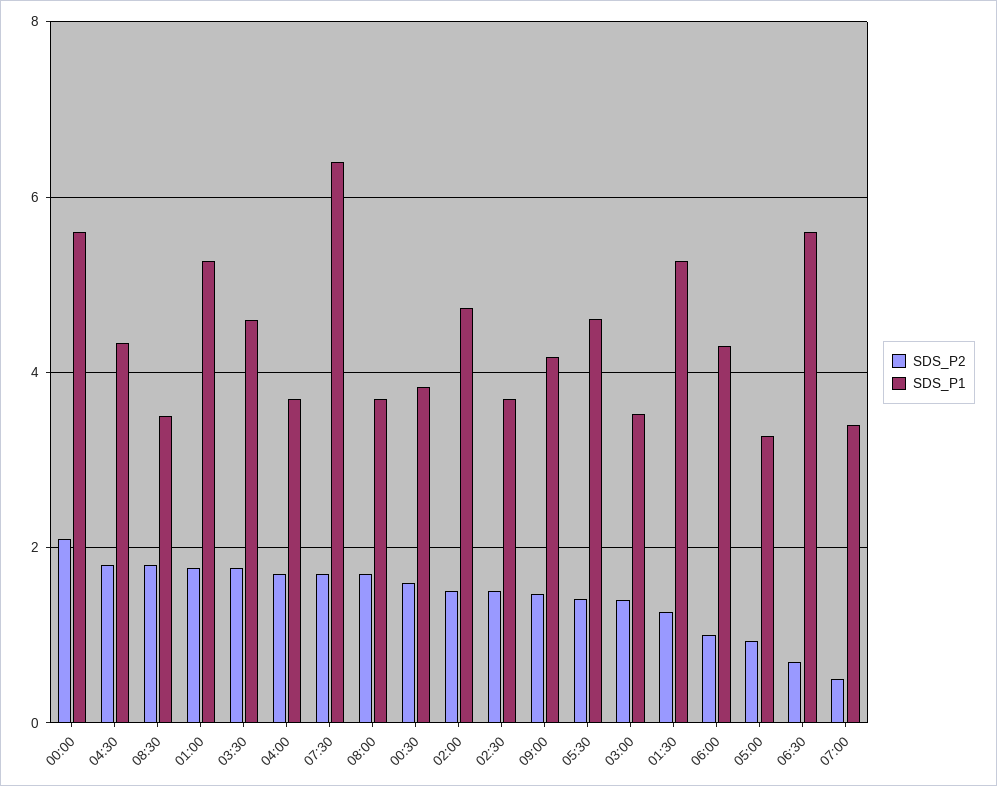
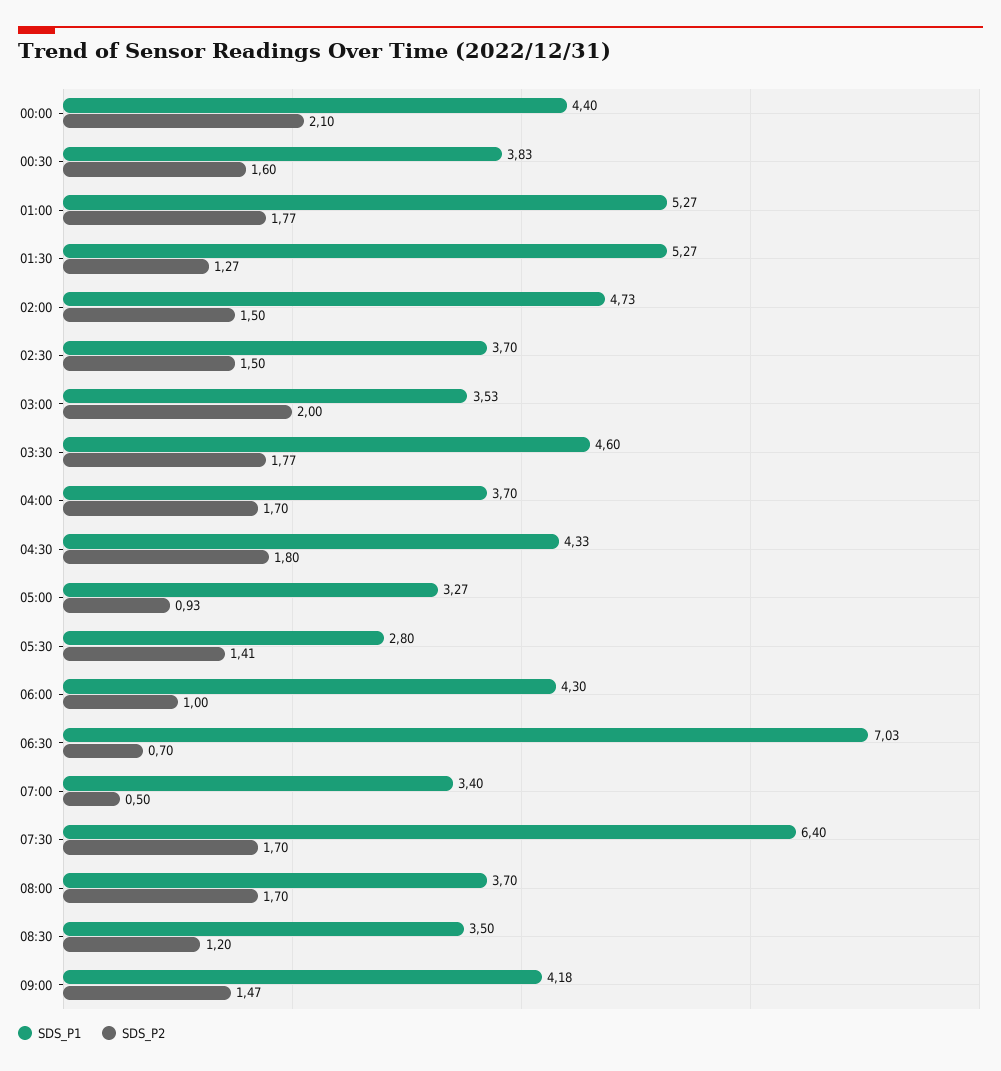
SDS_P1, 00:00: 5.6 -> 4.4
SDS_P2, 08:30: 1.8 -> 1.2
SDS_P1, 05:30: 4.6 -> 2.8
SDS_P2, 03:00: 1.4 -> 2
SDS_P1, 06:30: 5.6 -> 7.03

